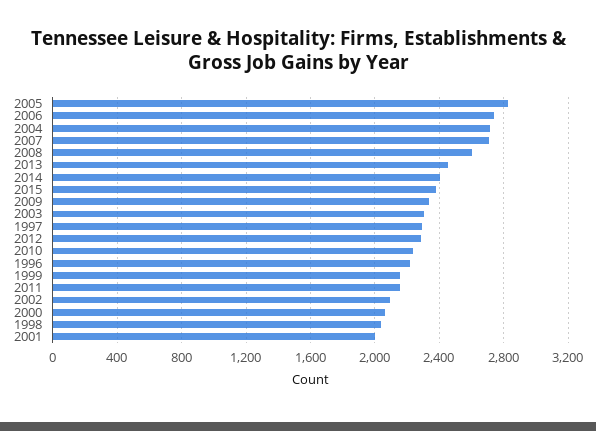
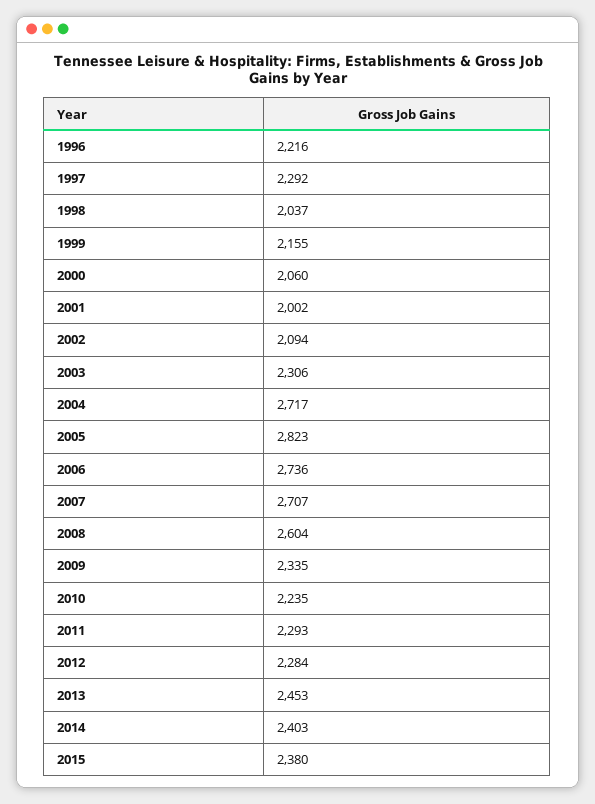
2011: 2150 -> 2293

